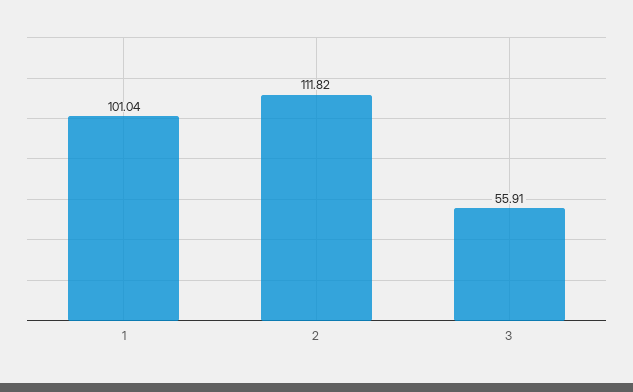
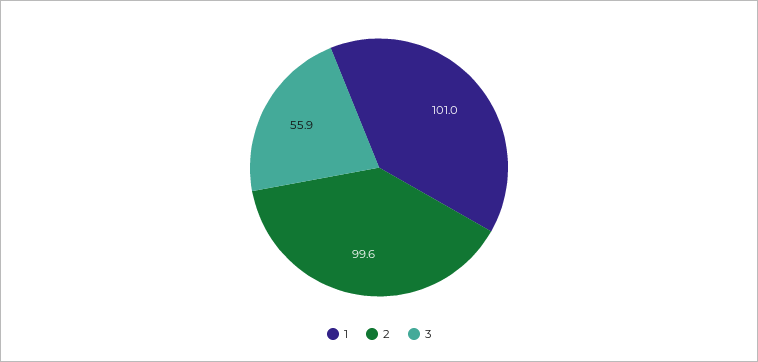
2: 111.82 -> 99.6

